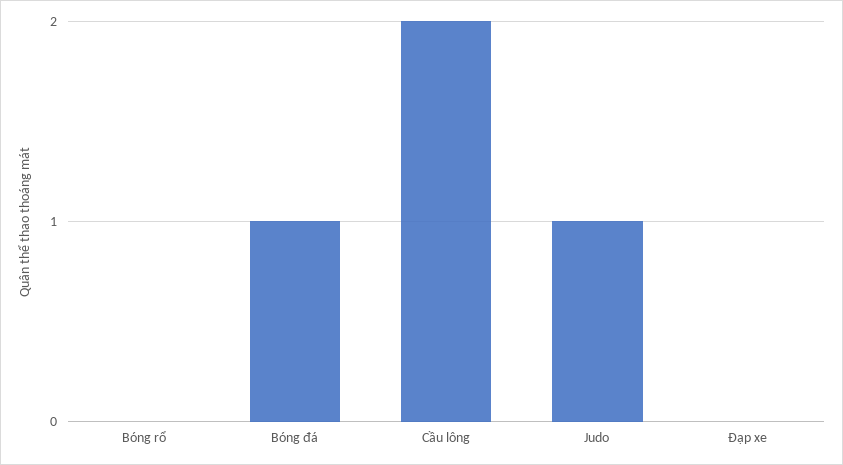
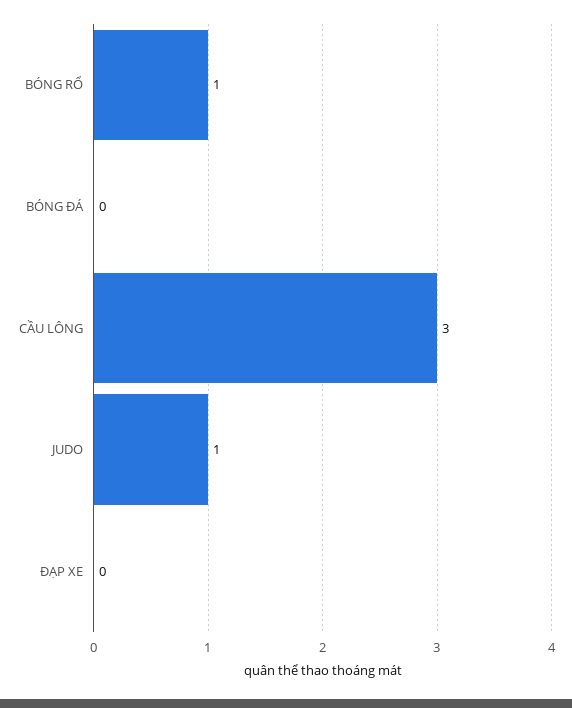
Bóng rổ: 0 -> 1
Bóng đá: 1 -> 0
Cầu lông: 2 -> 3

